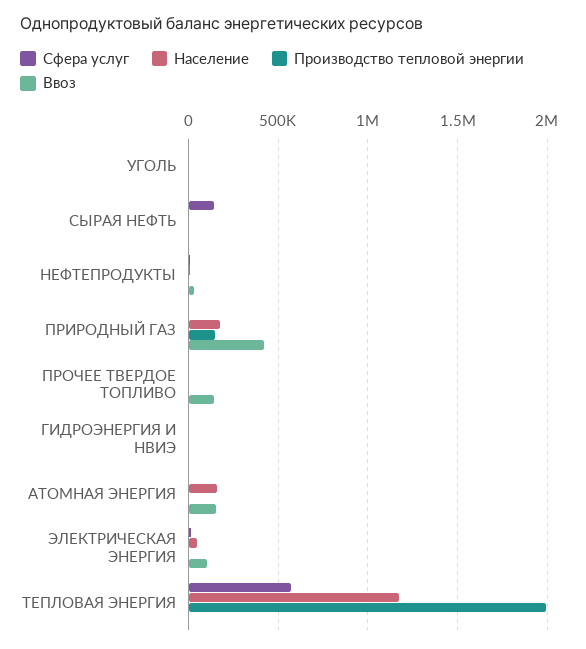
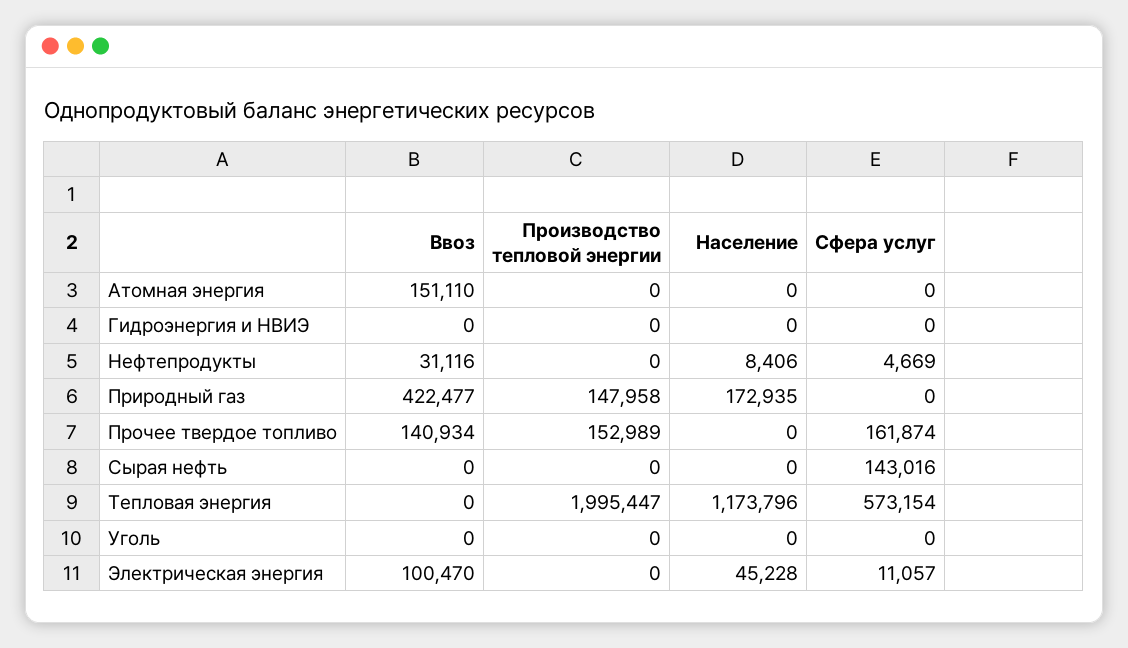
Сфера услуг, ПРОЧЕЕ ТВЕРДОЕ ТОПЛИВО: 0 -> 161874
Производство тепловой энергии, ПРОЧЕЕ ТВЕРДОЕ ТОПЛИВО: 0 -> 152989
Население, АТОМНАЯ ЭНЕРГИЯ: 150000 -> 0

